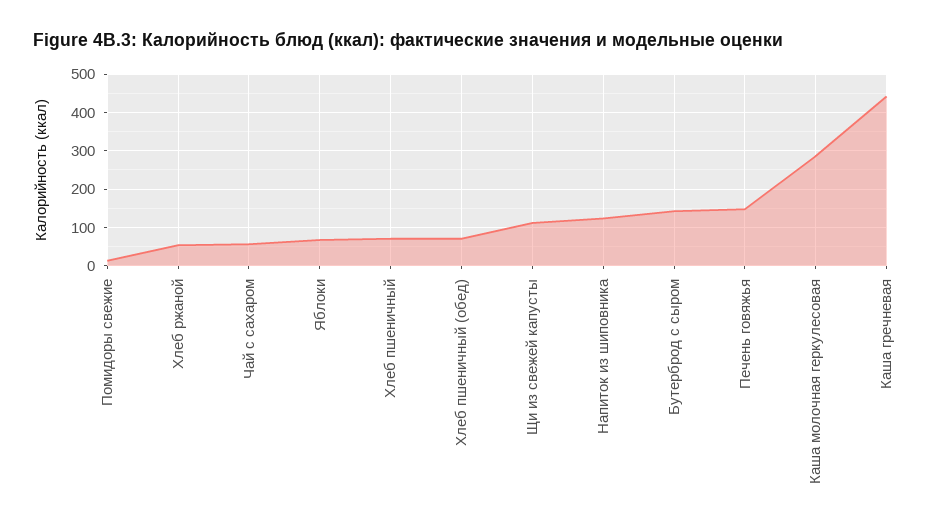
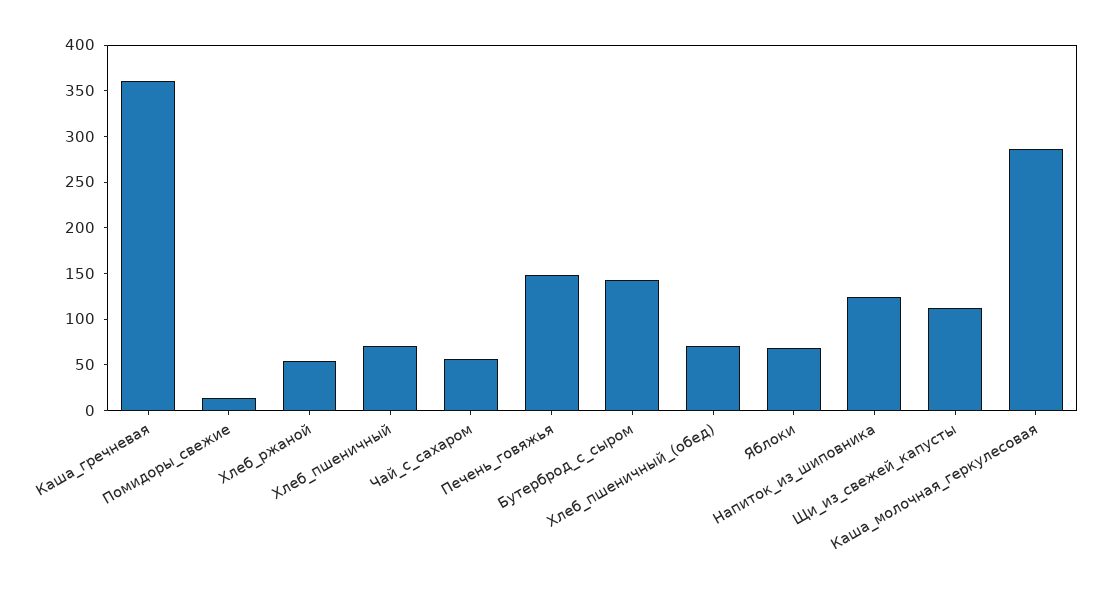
Каша гречневая: 440 -> 360

